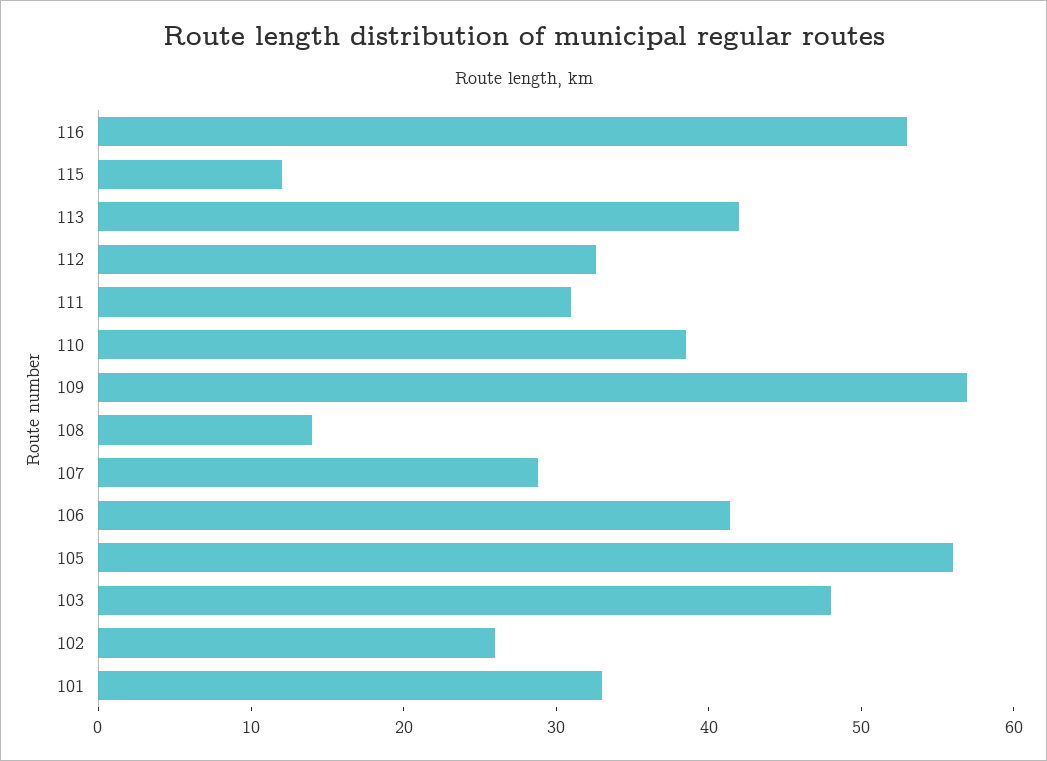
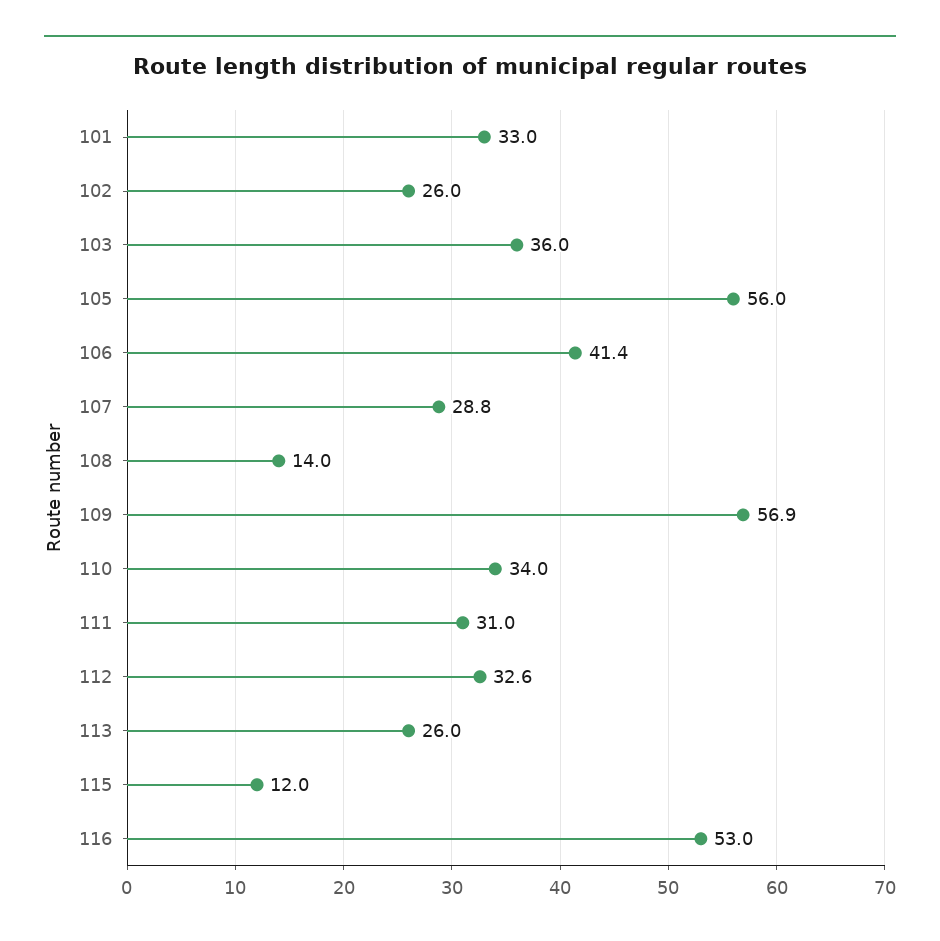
113: 42 -> 26
110: 38 -> 34
103: 48 -> 36

